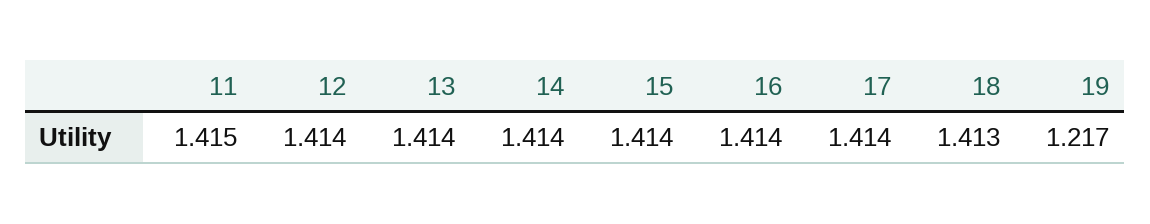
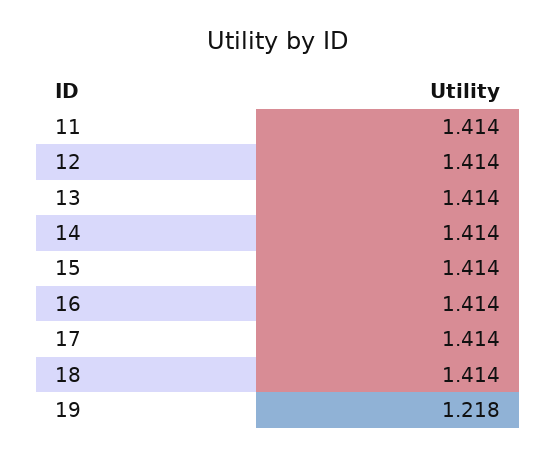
11: 1.415 -> 1.414
18: 1.413 -> 1.414
19: 1.217 -> 1.218

